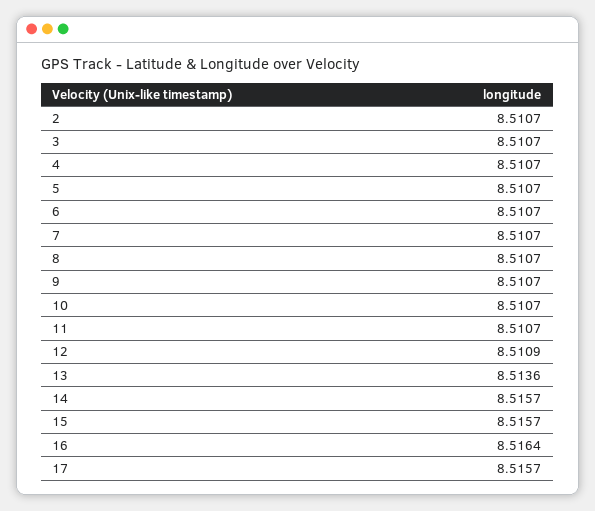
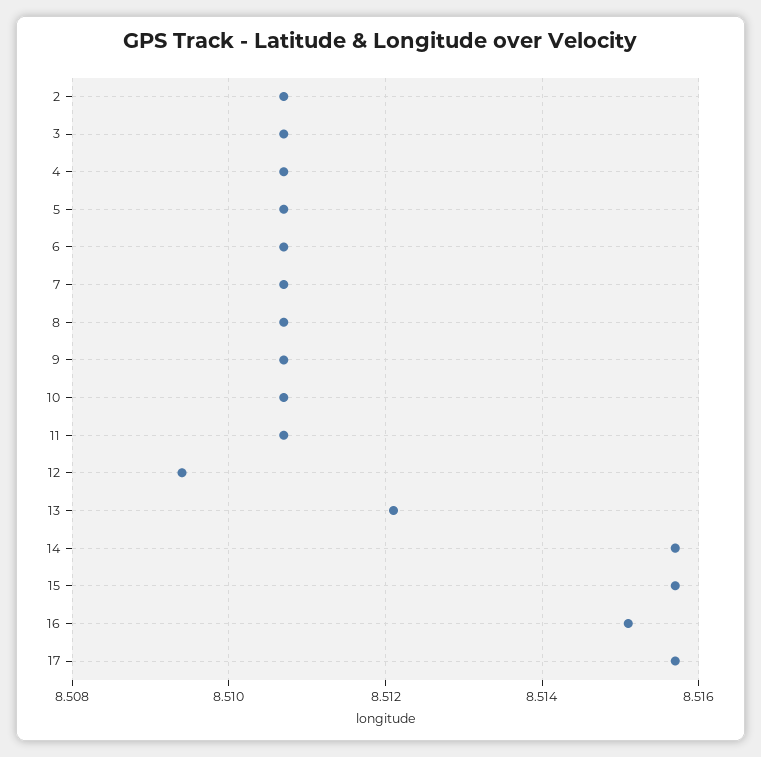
12: 8.5109 -> 8.5095
13: 8.5136 -> 8.512
16: 8.5164 -> 8.515

